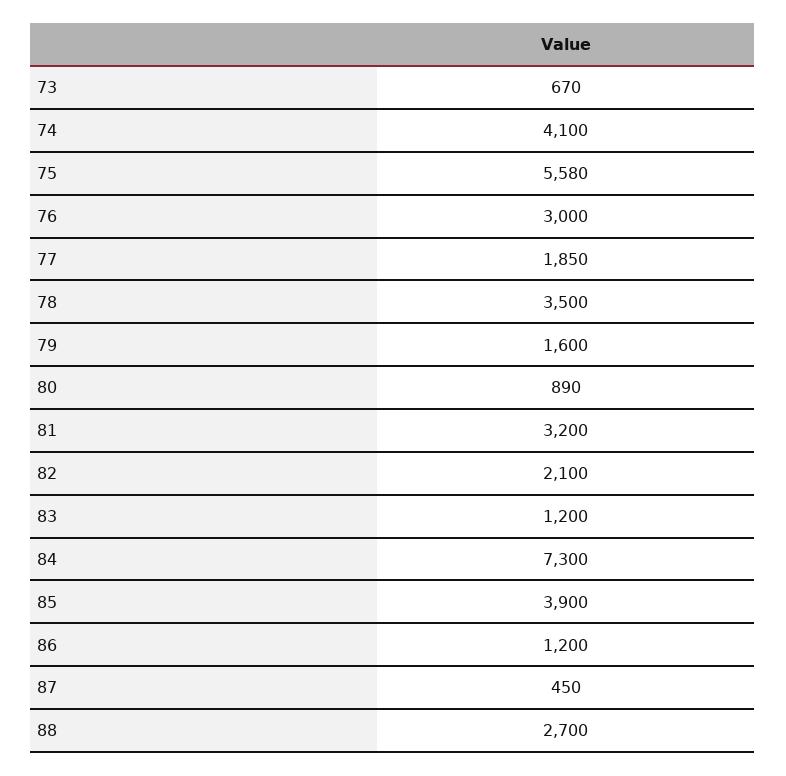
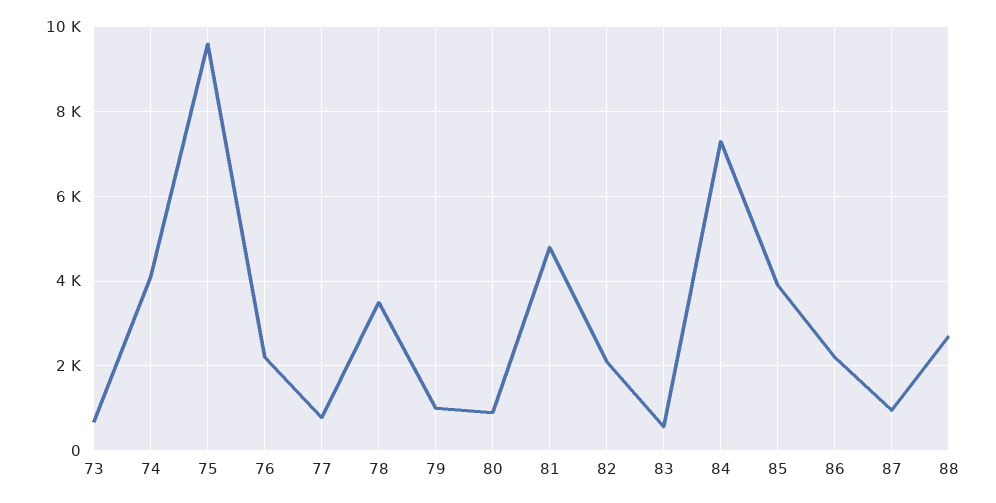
75: 5580 -> 9600
76: 3000 -> 2200
77: 1850 -> 800
79: 1600 -> 1000
81: 3200 -> 4800
83: 1200 -> 600
86: 1200 -> 2200
87: 450 -> 1000

